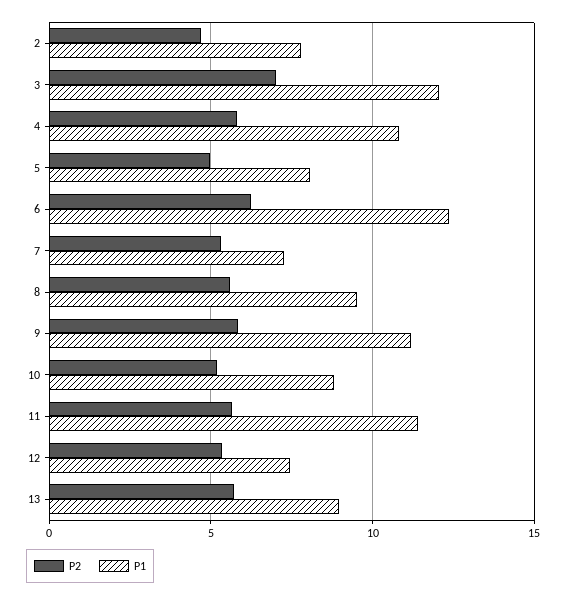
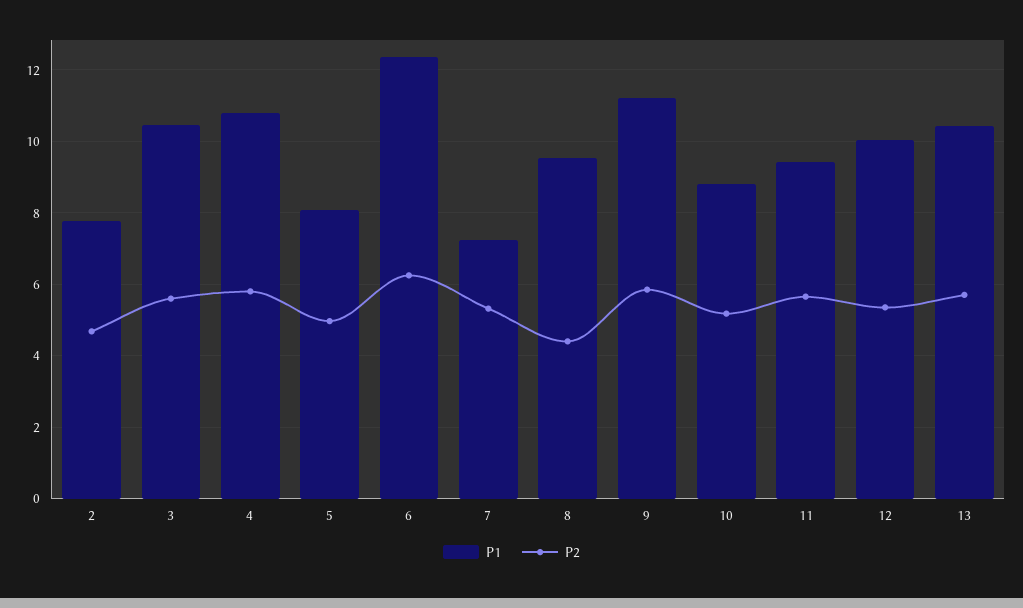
P2, 3: 7 -> 5.6
P1, 3: 12 -> 10.4
P2, 8: 5.5 -> 4.4
P1, 11: 11.5 -> 9.4
P1, 12: 7.5 -> 10
P1, 13: 9 -> 10.4

